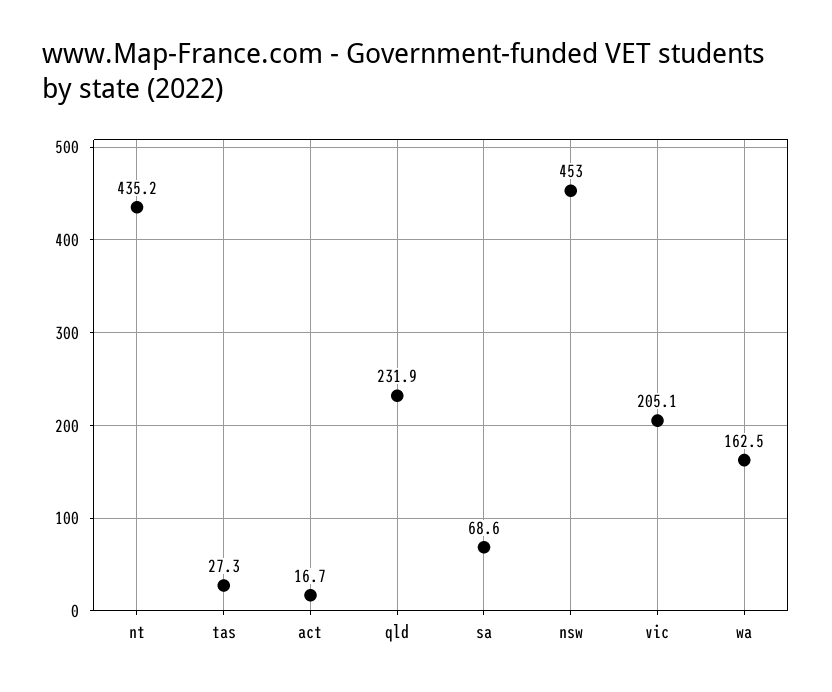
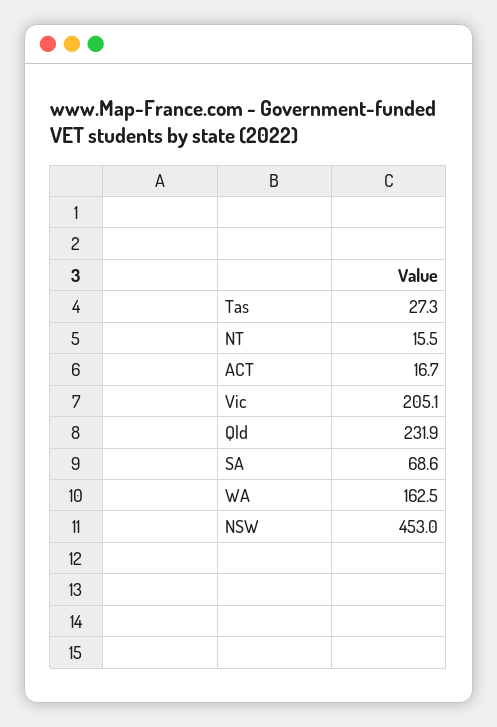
nt: 435.2 -> 15.5

